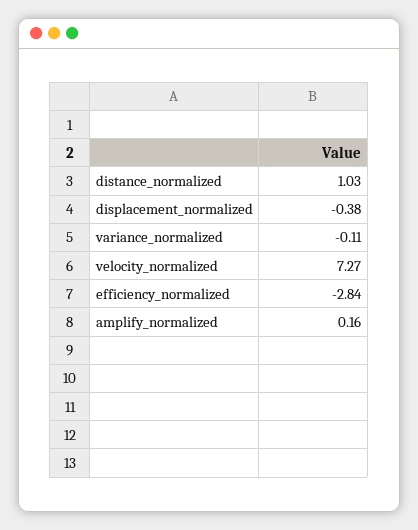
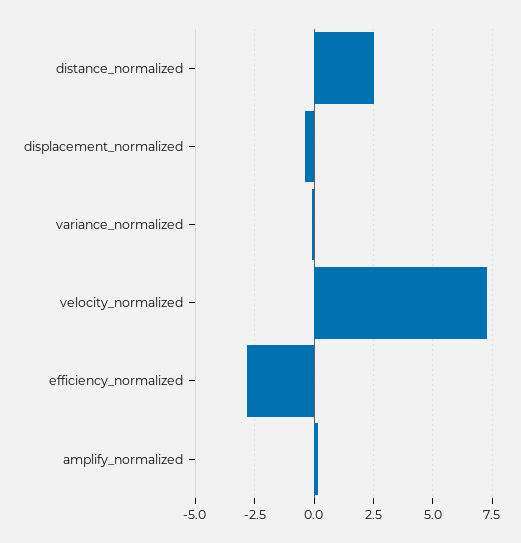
distance_normalized: 1.03 -> 2.5

